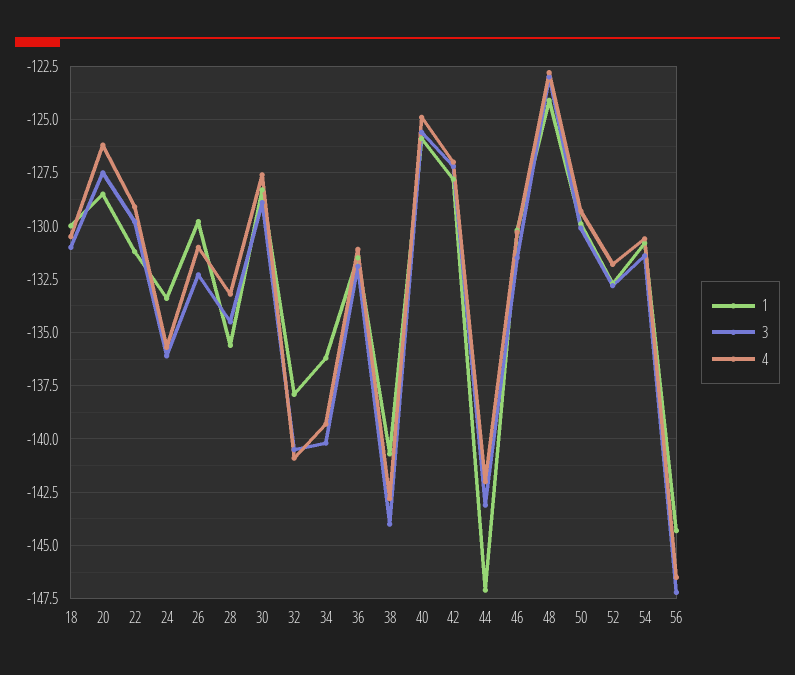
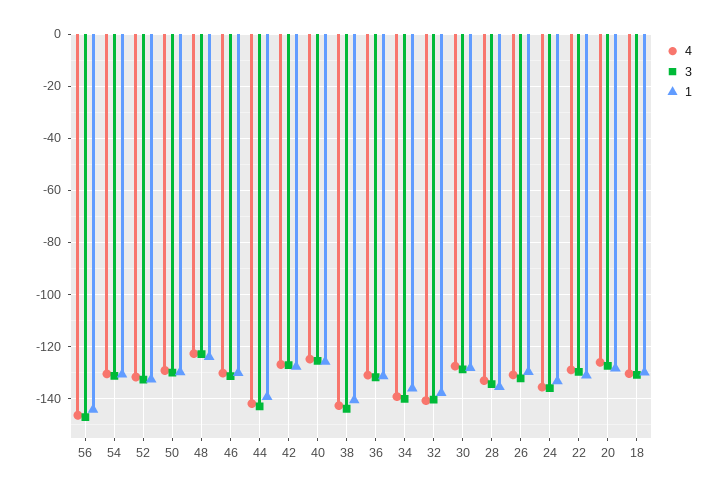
1, 44: -147 -> -140

